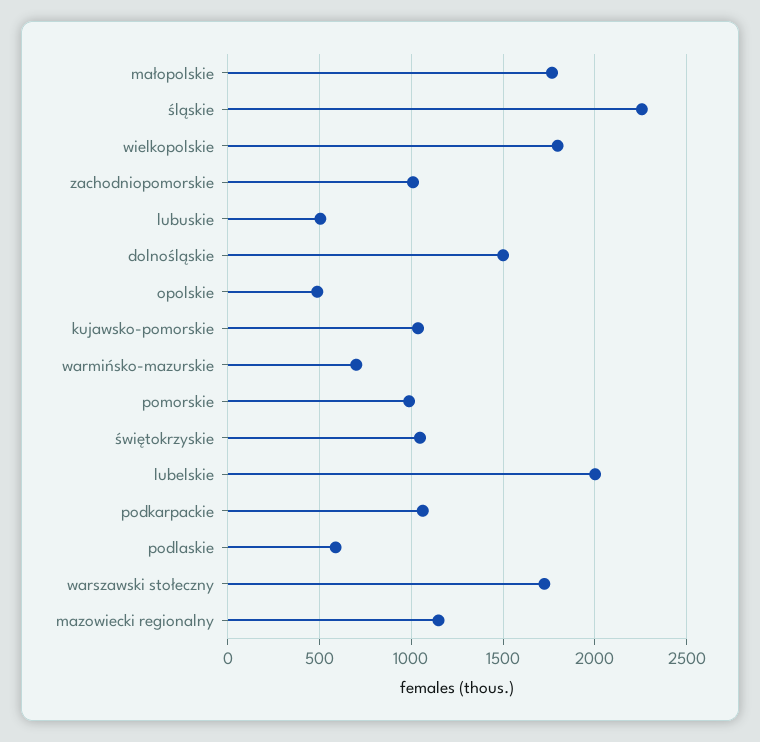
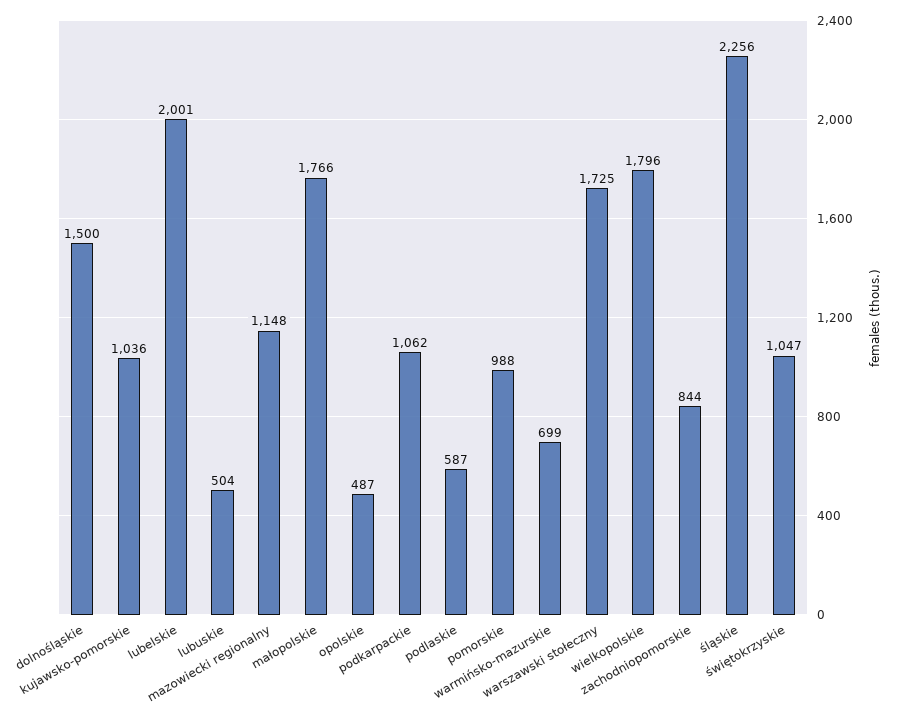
zachodniopomorskie: 1000 -> 844

